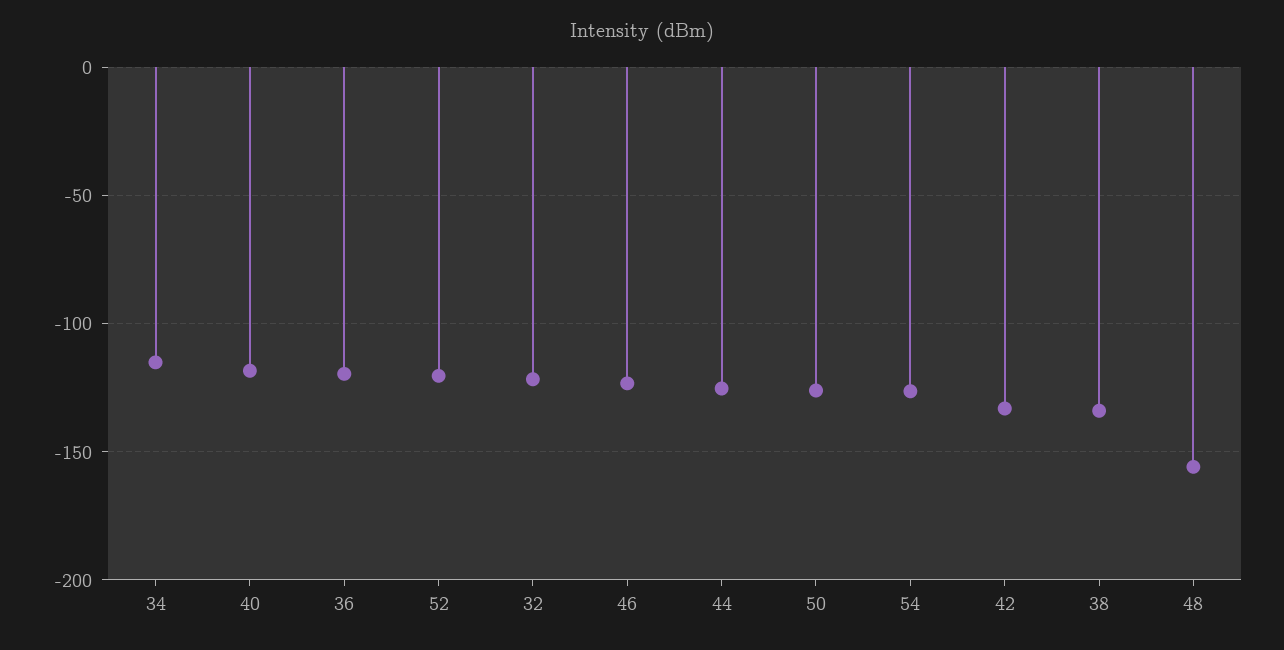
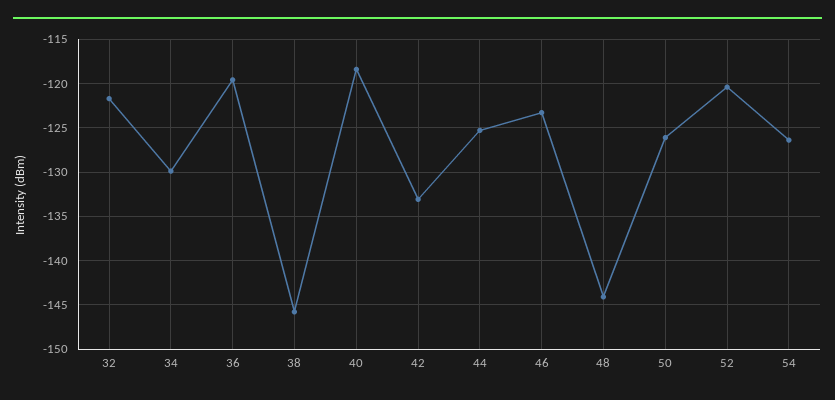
34: -115 -> -130
38: -135 -> -146
48: -155 -> -144

